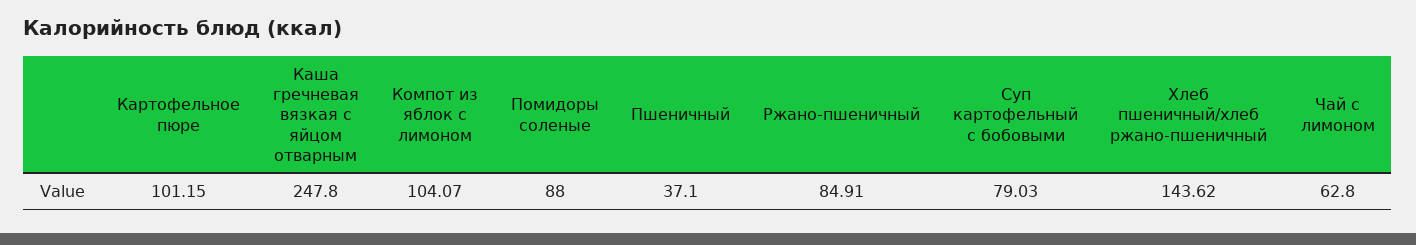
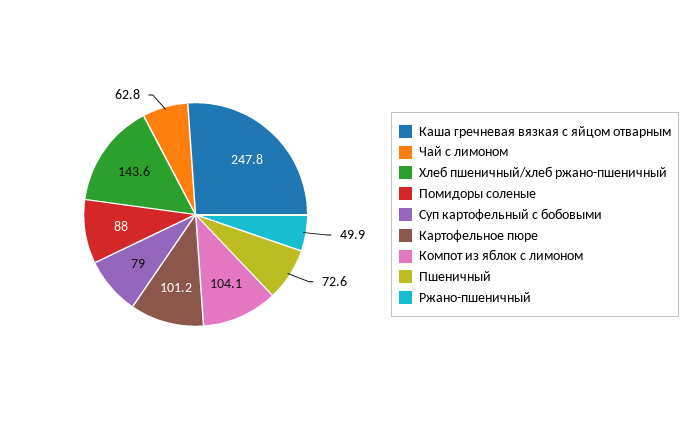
Пшеничный: 37.1 -> 72.6
Ржано-пшеничный: 84.91 -> 49.9

